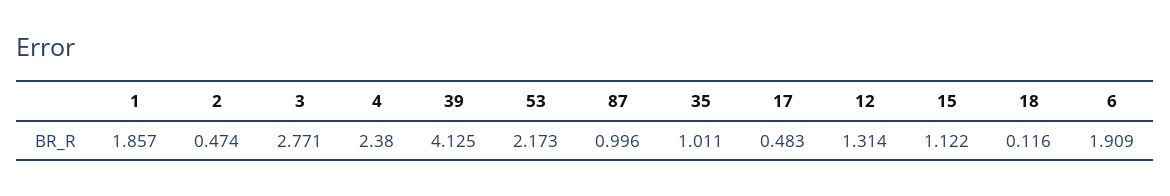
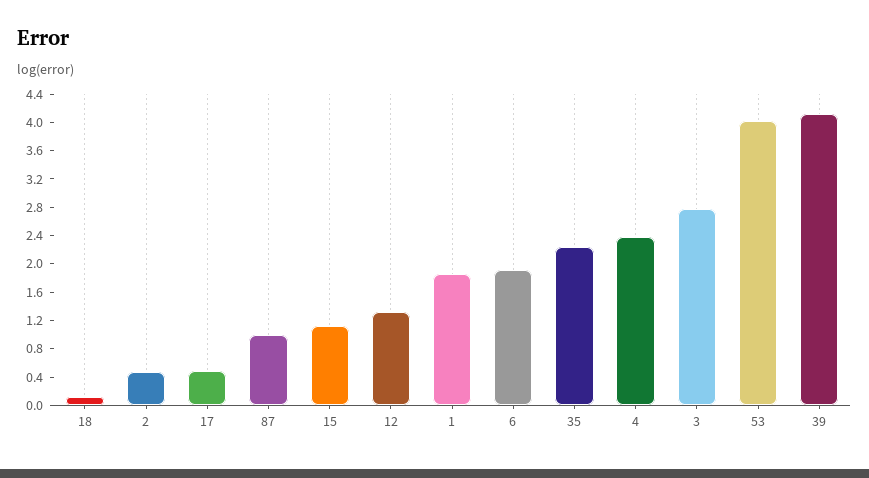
53: 2.173 -> 4
35: 1.011 -> 2.2

